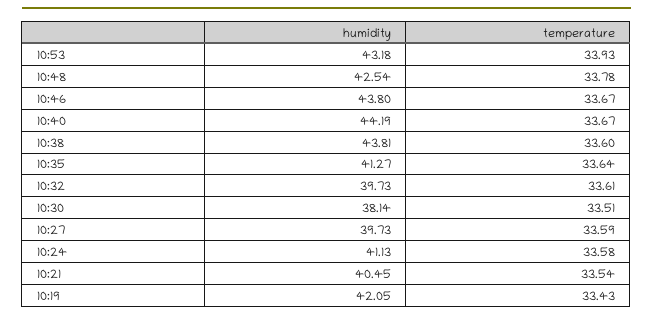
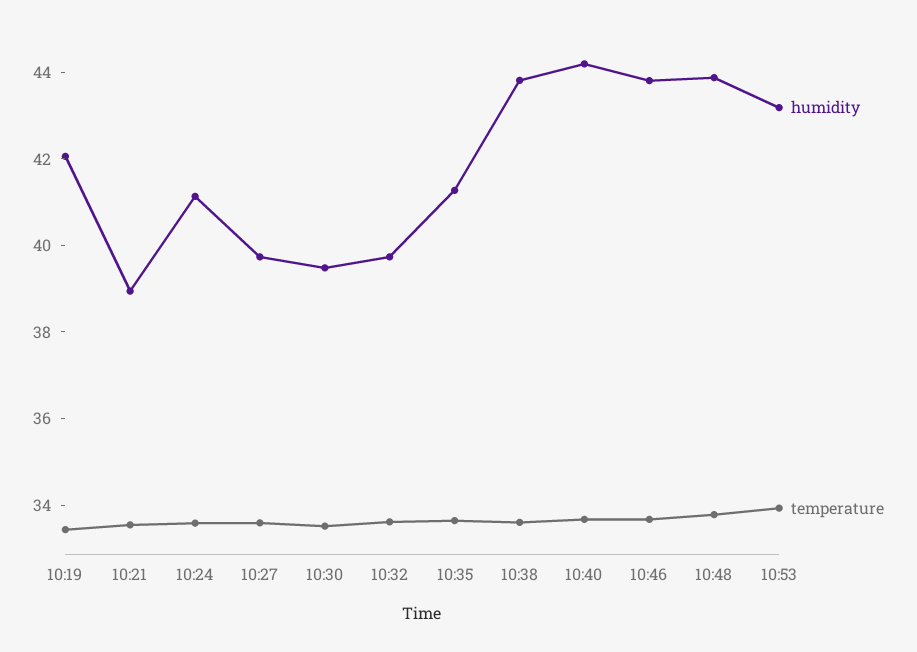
humidity, 10:48: 42.54 -> 44
humidity, 10:30: 38.14 -> 39.5
humidity, 10:21: 40.45 -> 39

